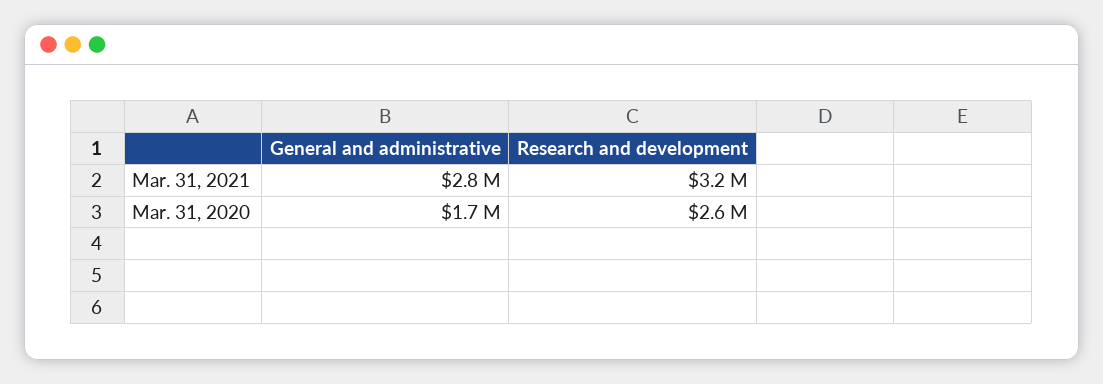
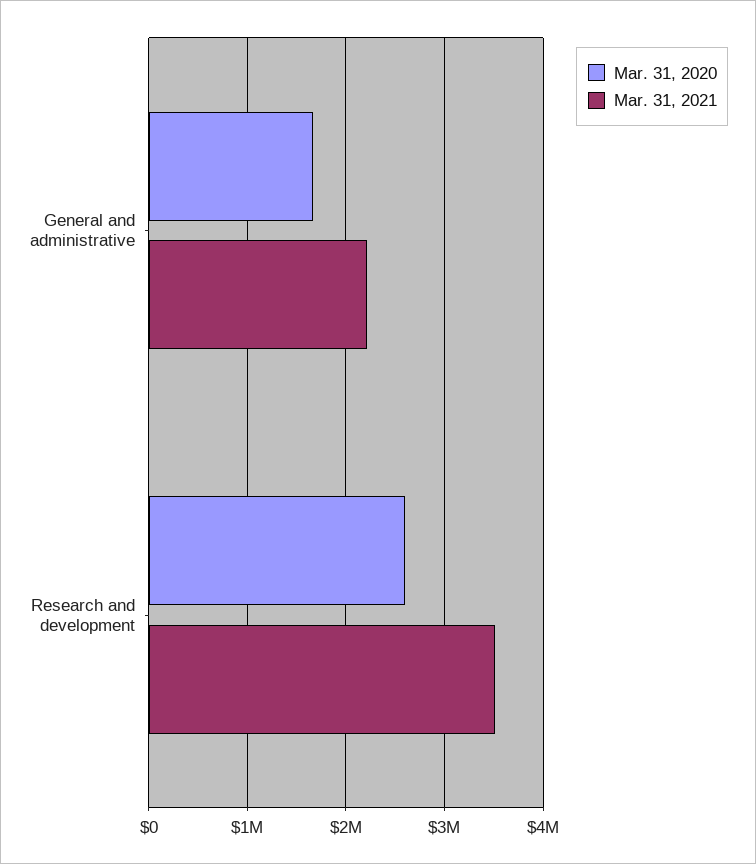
Mar. 31, 2021, General and administrative: 2800000 -> 2200000
Mar. 31, 2021, Research and development: 3200000 -> 3500000

